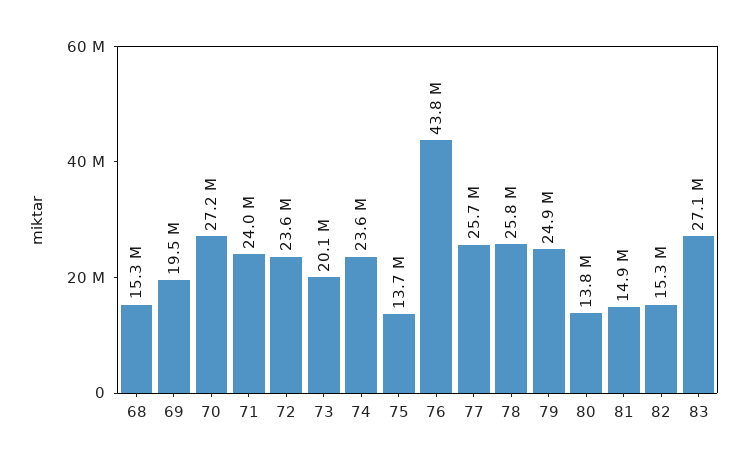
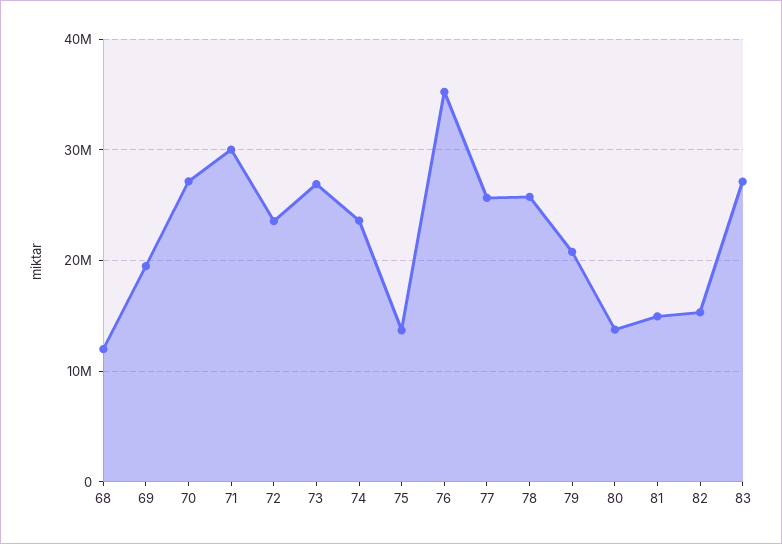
68: 15300000 -> 12000000
71: 24000000 -> 30000000
73: 20100000 -> 27000000
76: 43800000 -> 35000000
79: 24900000 -> 21000000

